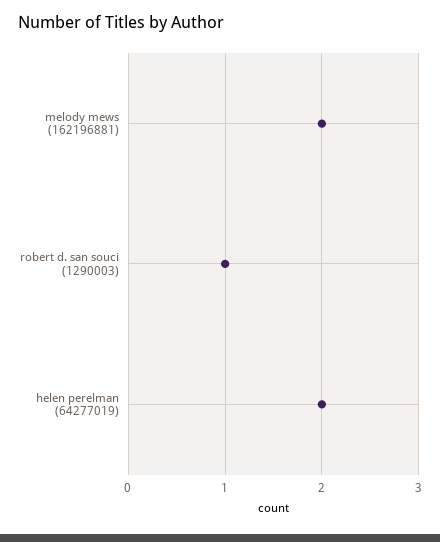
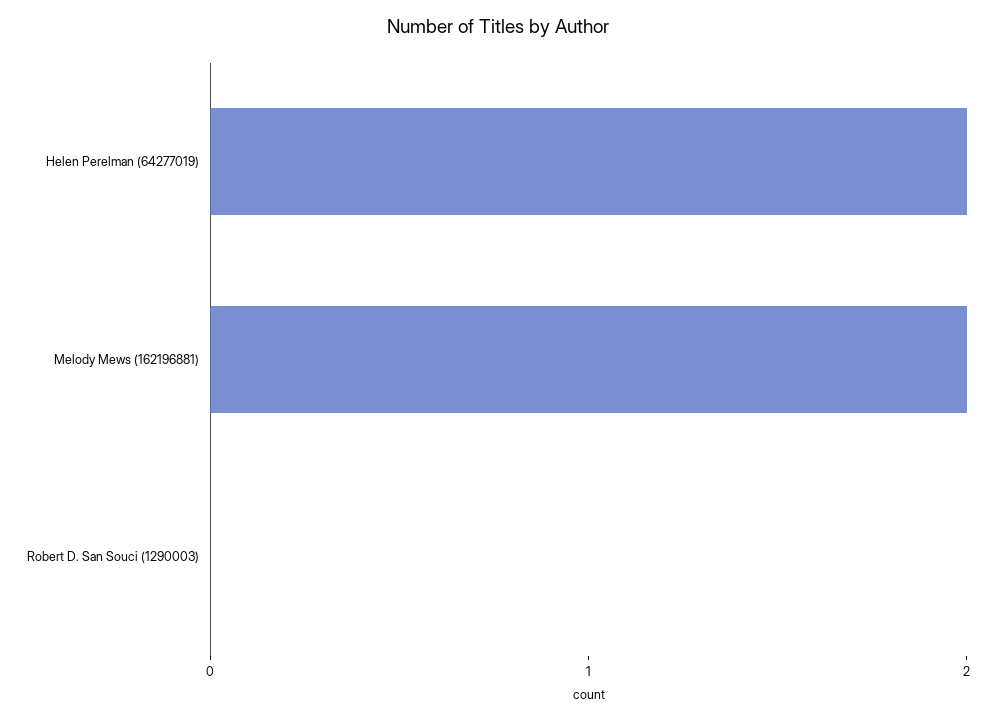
robert d. san souci (1290003): 1 -> 0

